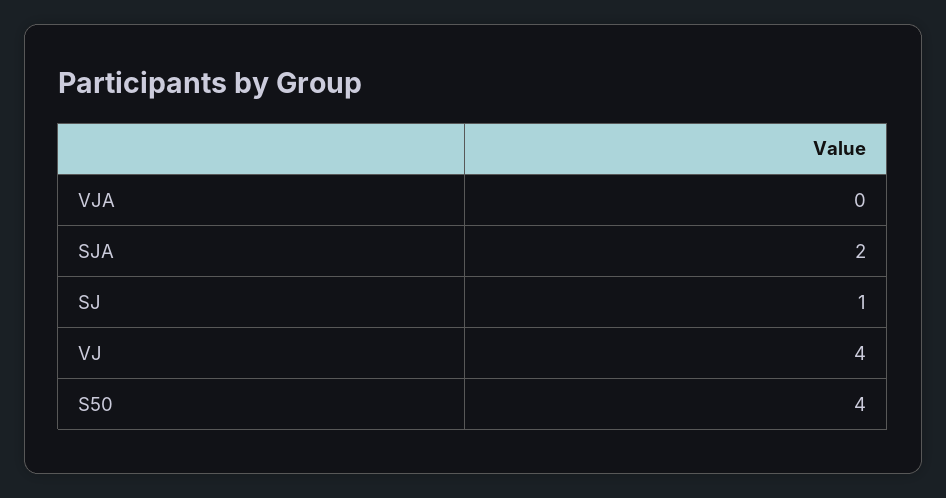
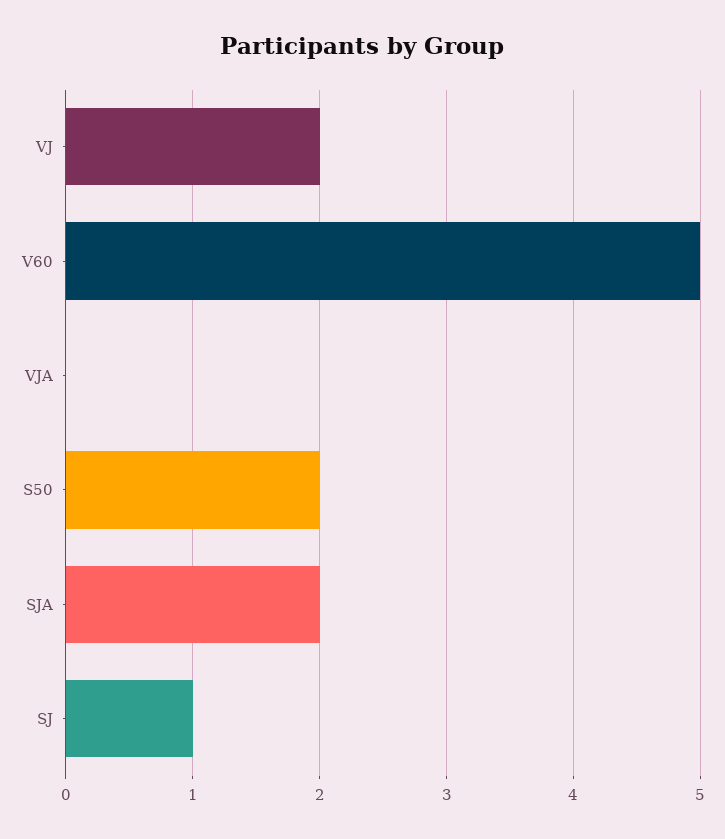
VJ: 4 -> 2
S50: 4 -> 2
V60: none -> 5

